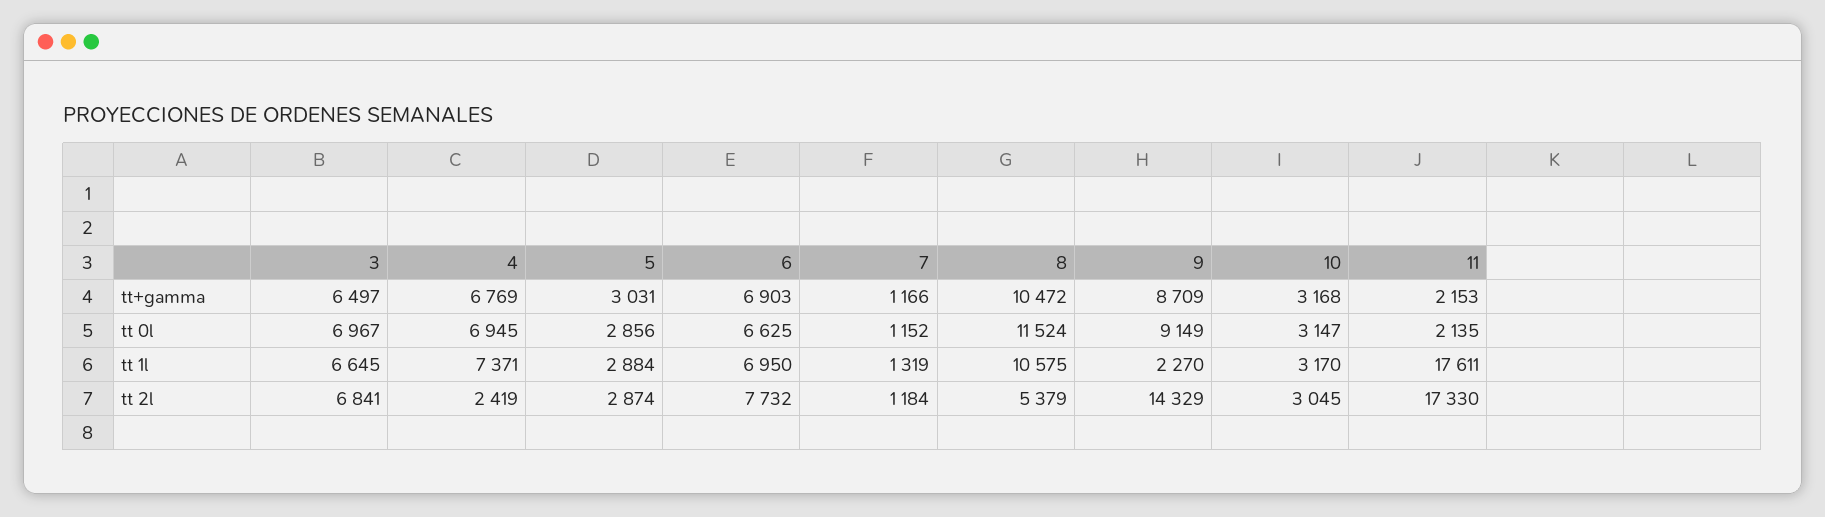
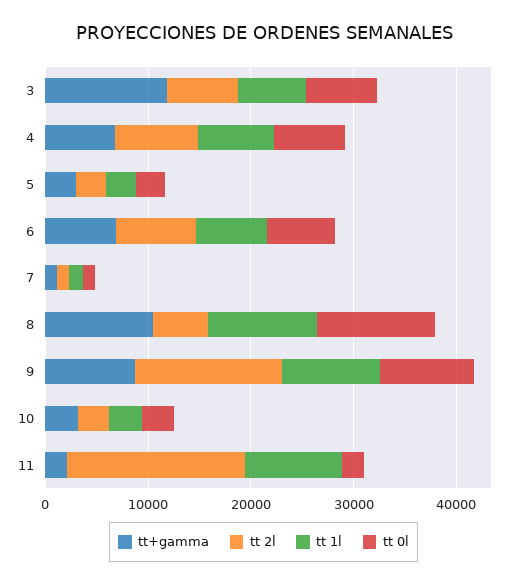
tt+gamma, 3: 6497 -> 12000
tt 1l, 9: 2270 -> 10000
tt 1l, 11: 17611 -> 10000
tt 2l, 4: 2419 -> 8000

